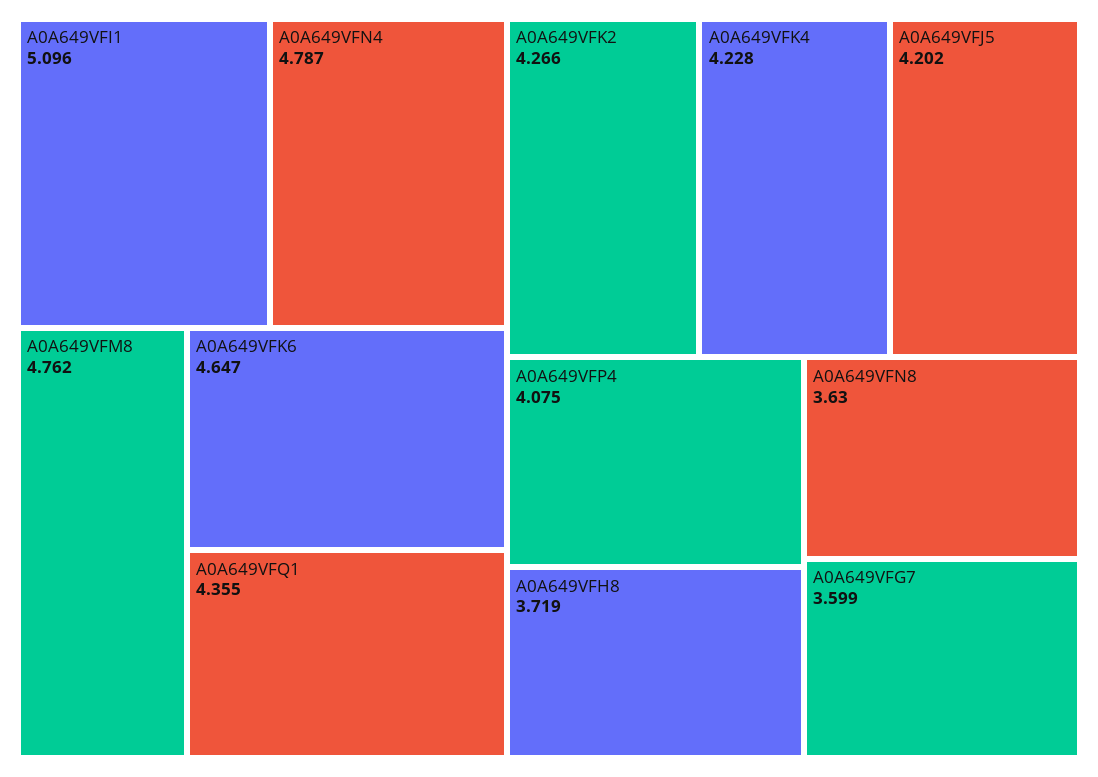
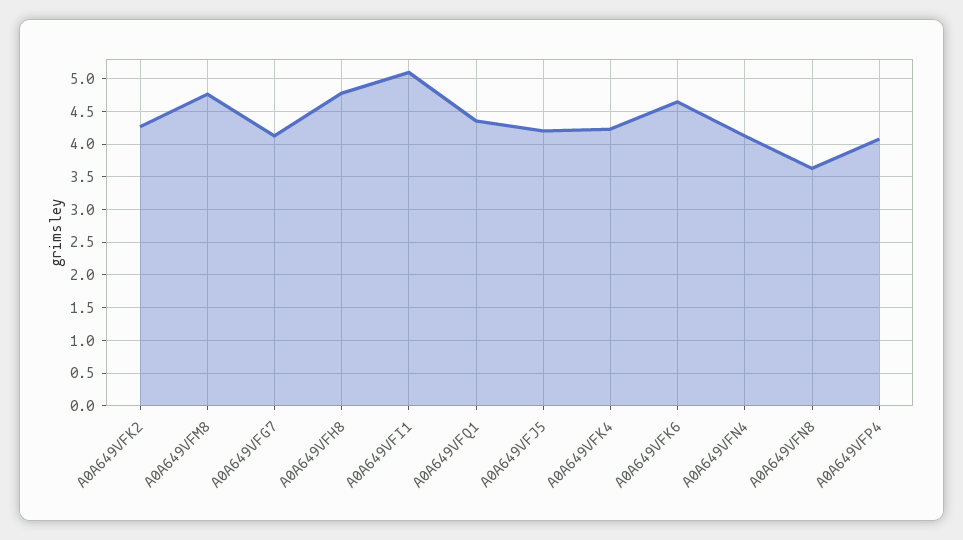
A0A649VFN4: 4.787 -> 4.1
A0A649VFH8: 3.719 -> 4.8
A0A649VFG7: 3.599 -> 4.1

